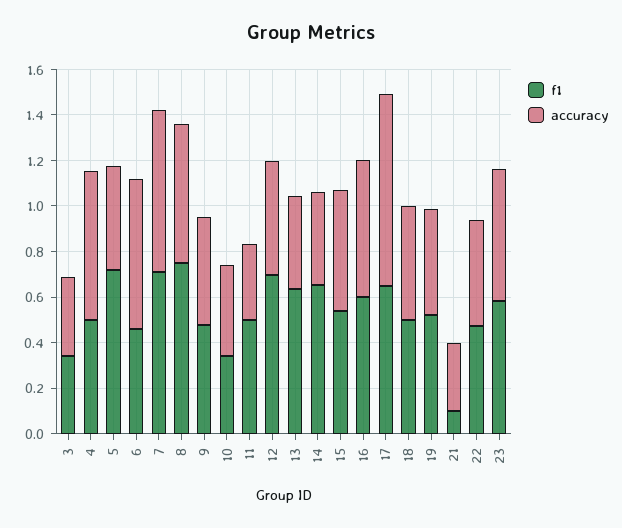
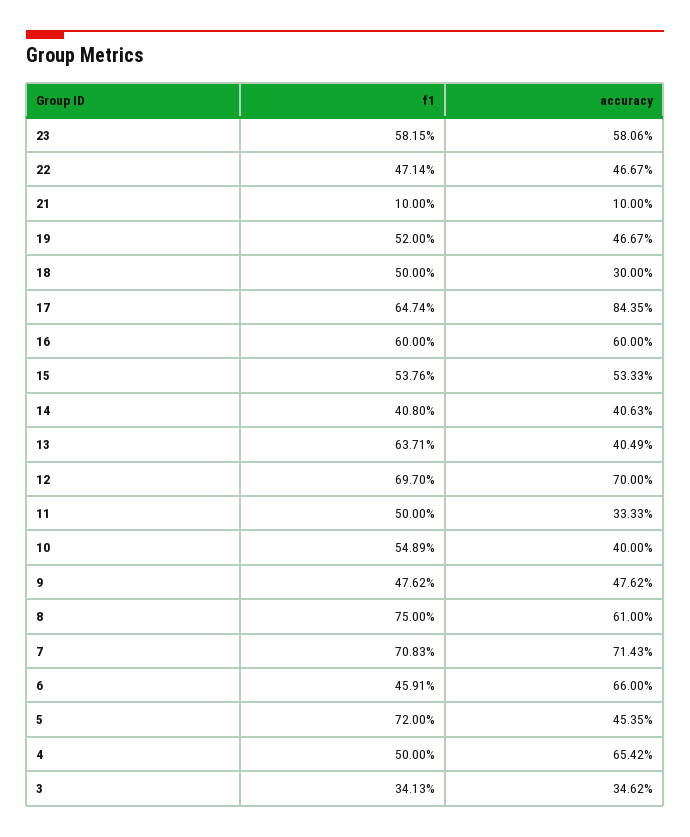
f1, 10: 0.35 -> 0.5489
accuracy, 12: 0.5 -> 0.7
f1, 14: 0.65 -> 0.408
accuracy, 18: 0.5 -> 0.3
accuracy, 21: 0.3 -> 0.1

